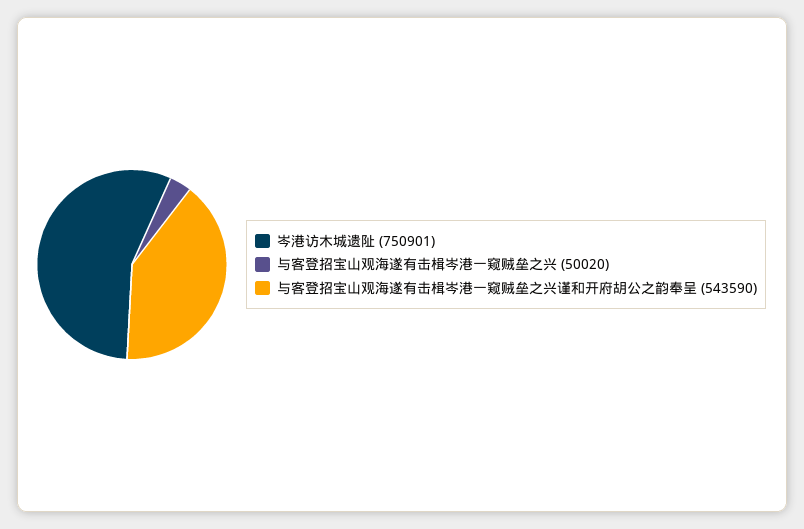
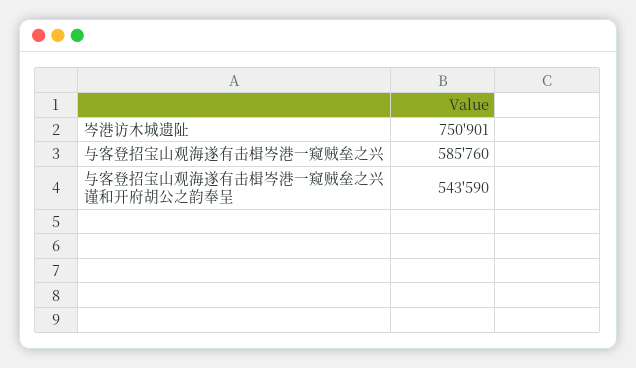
与客登招宝山观海遂有击楫岑港一窥贼垒之兴: 50020 -> 585760

